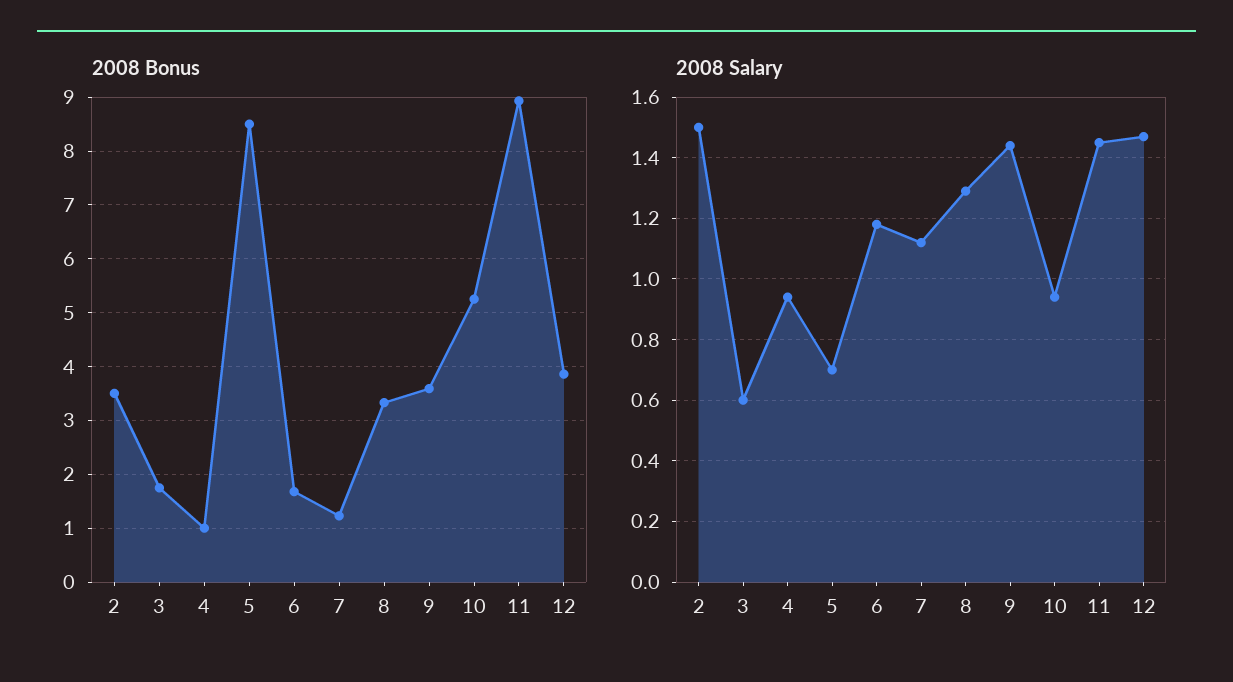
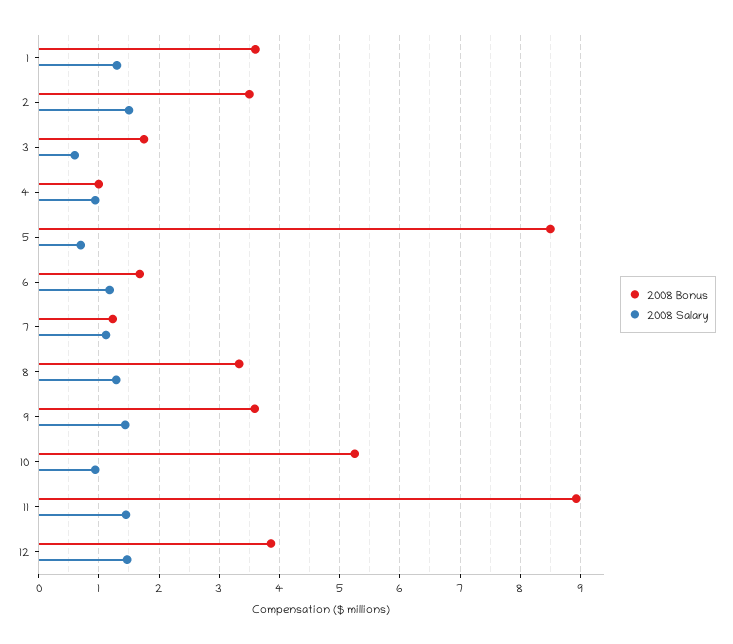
2008 Bonus, 1: none -> 3.6
2008 Salary, 1: none -> 1.3

